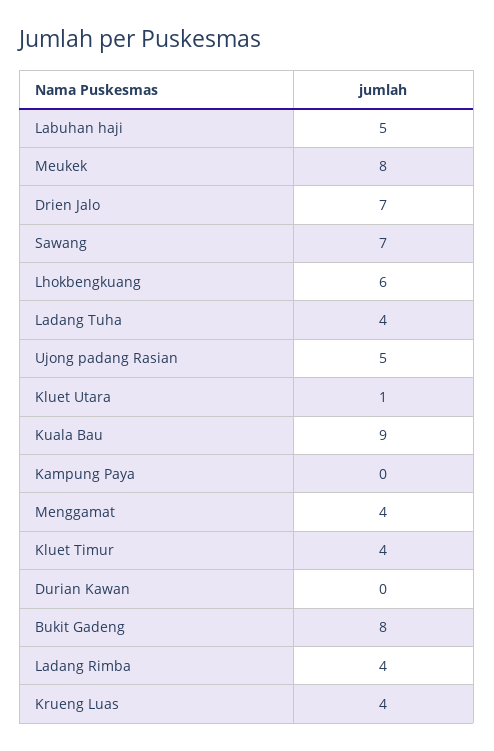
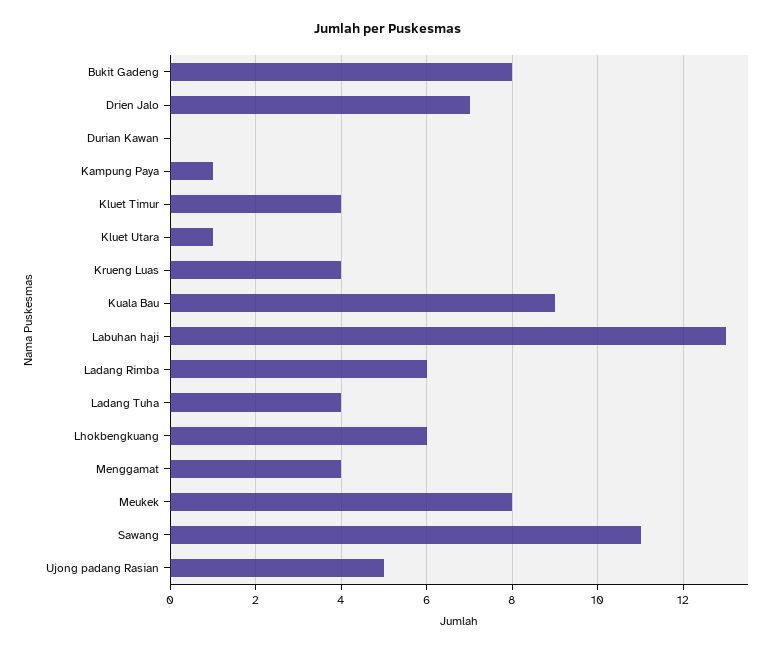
Labuhan haji: 5 -> 13
Sawang: 7 -> 11
Kampung Paya: 0 -> 1
Ladang Rimba: 4 -> 6

